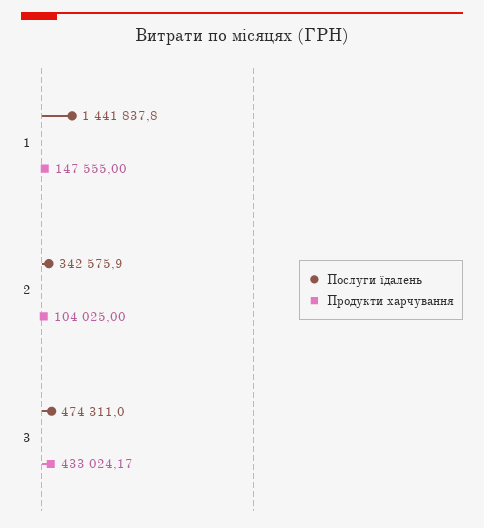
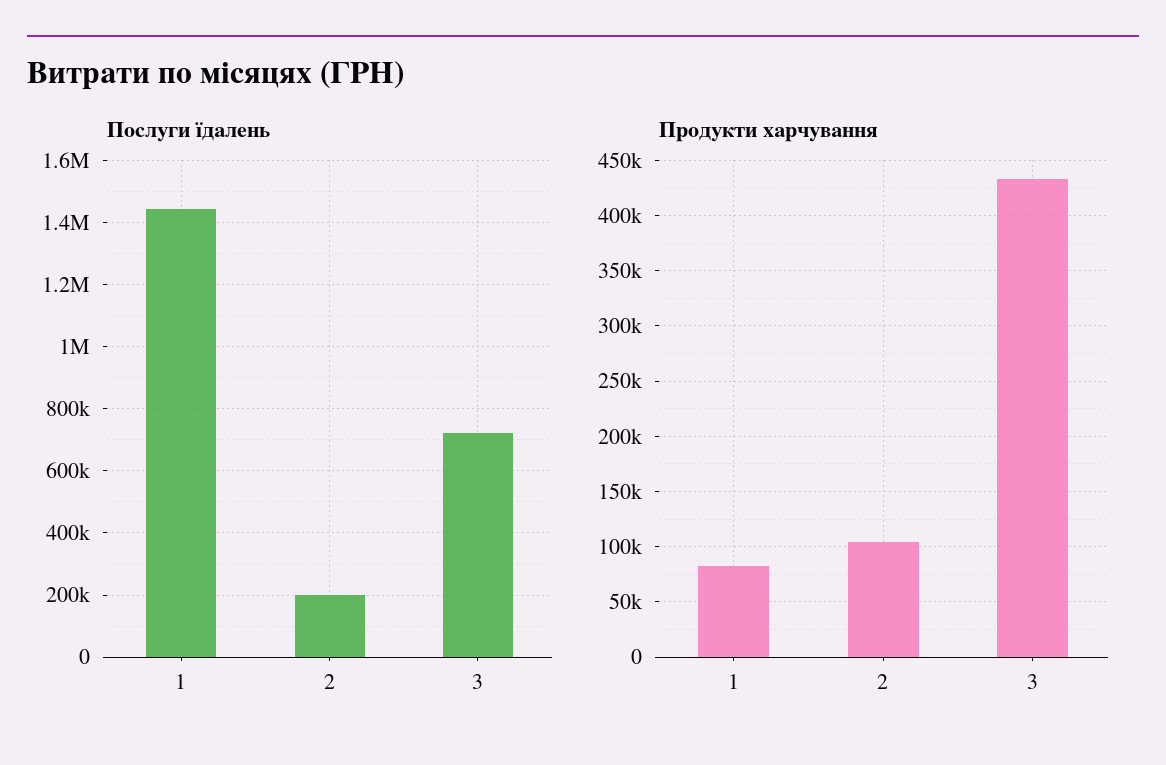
Продукти харчування, 1: 147555 -> 80000
Послуги їдалень, 2: 342575.9 -> 200000
Послуги їдалень, 3: 474311 -> 720000

